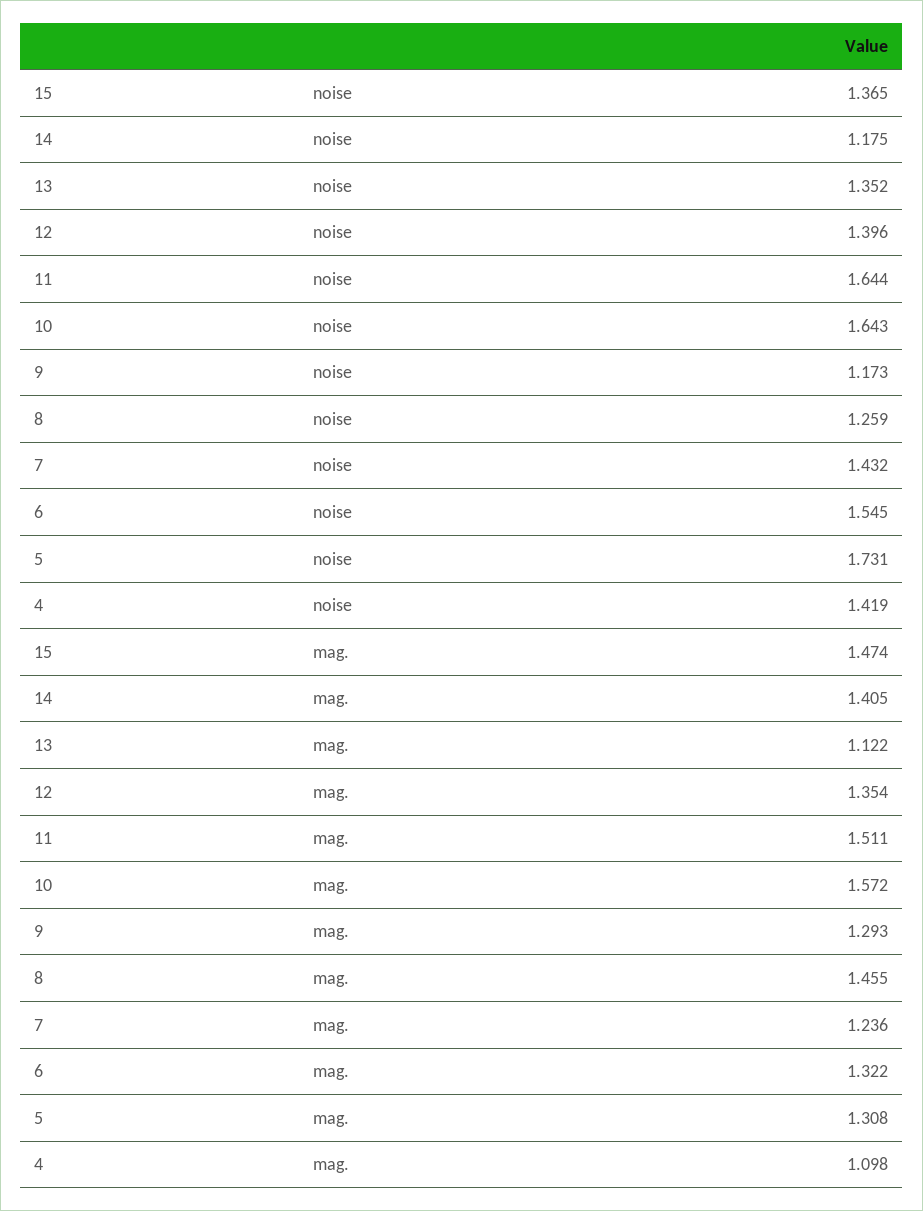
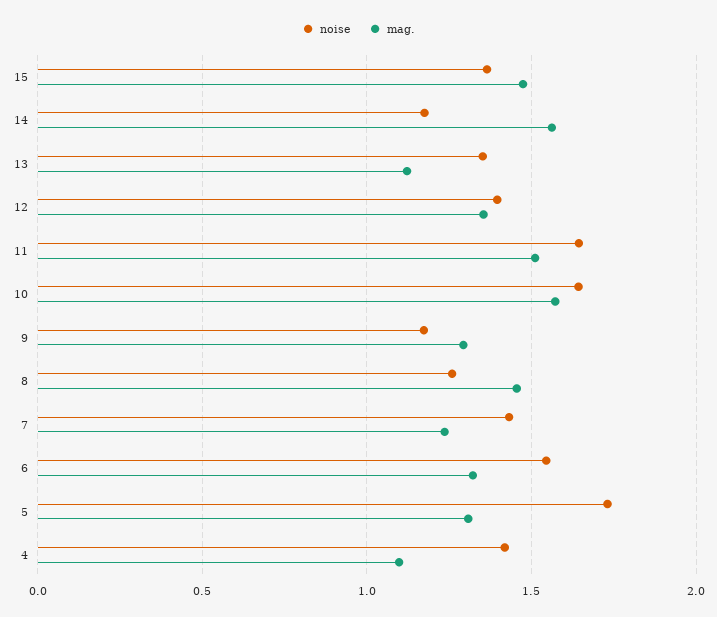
mag., 14: 1.405 -> 1.55

